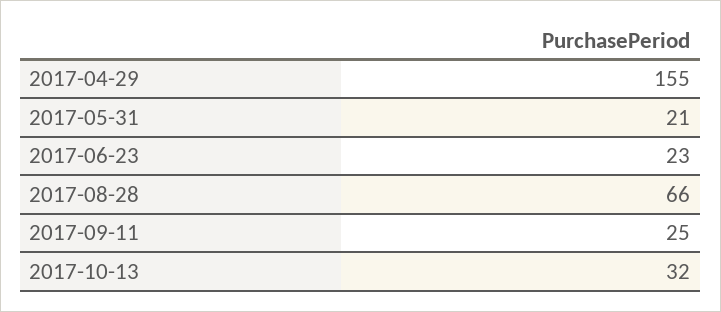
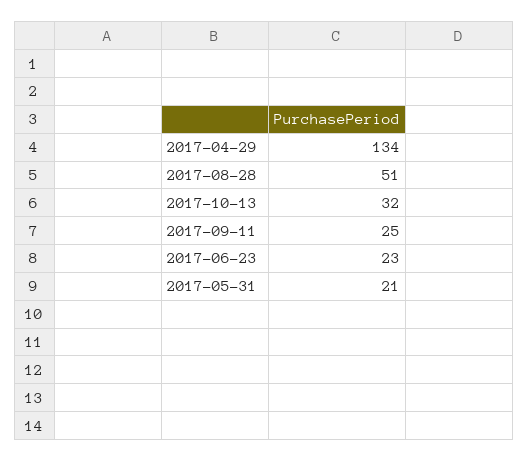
2017-04-29: 155 -> 134
2017-08-28: 66 -> 51

